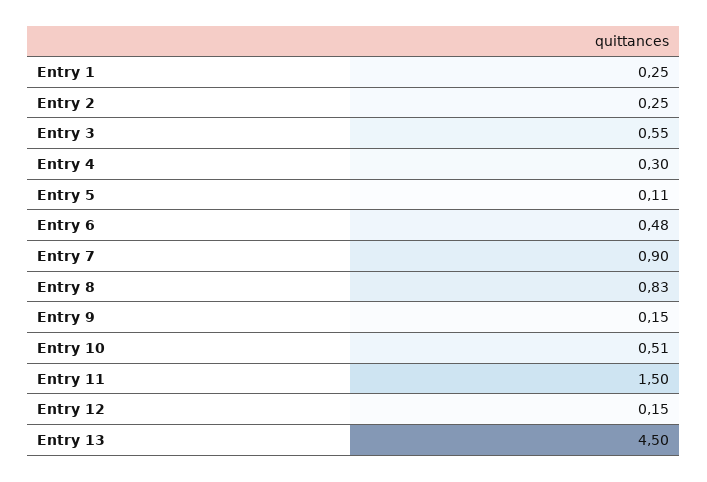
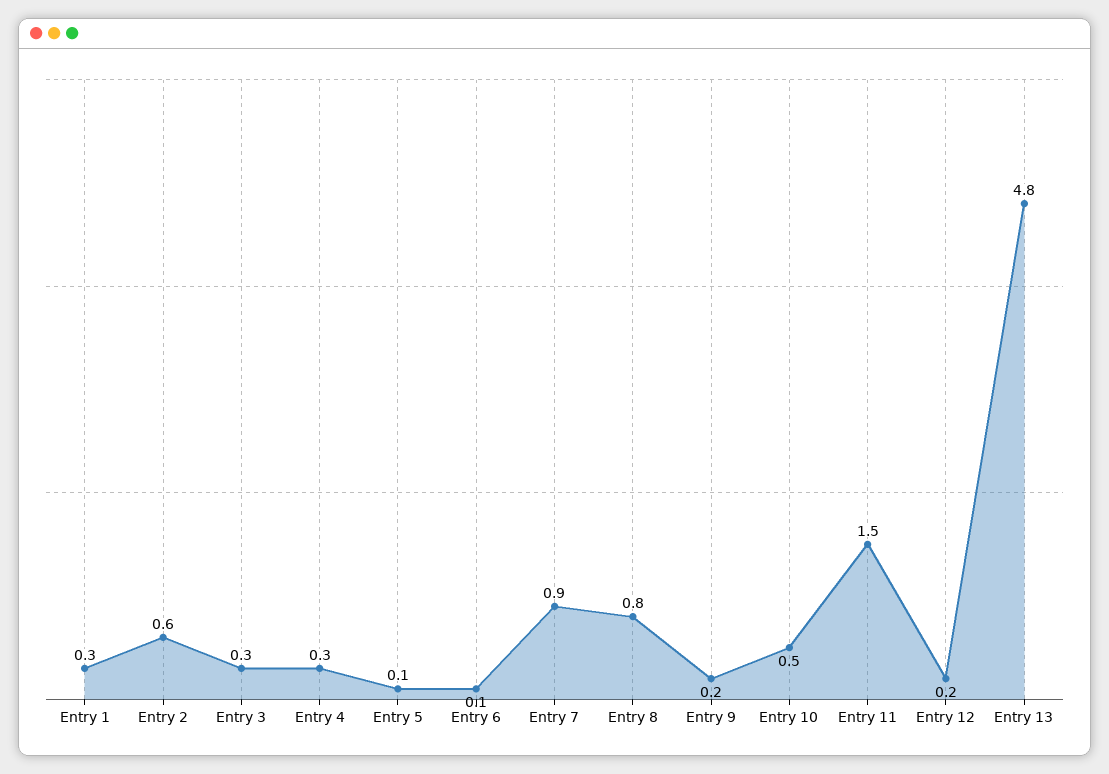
Entry 2: 0.25 -> 0.6
Entry 3: 0.55 -> 0.3
Entry 6: 0.48 -> 0.1
Entry 13: 4.5 -> 4.8

